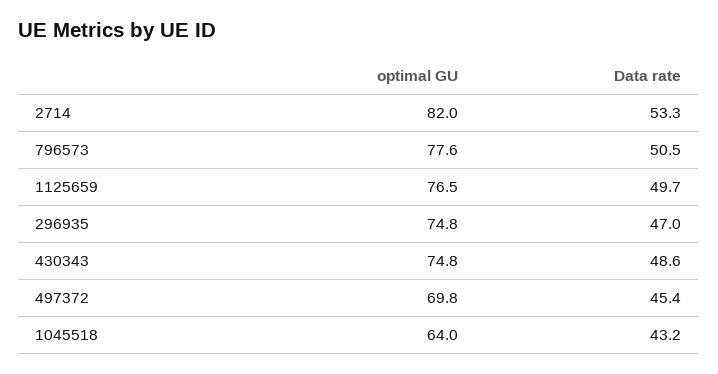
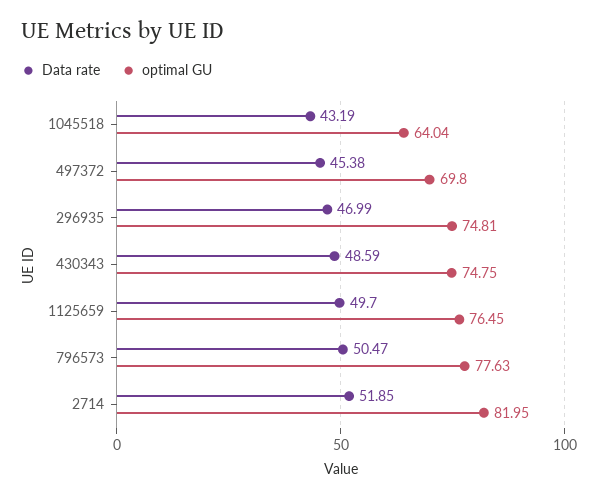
Data rate, 2714: 53.3 -> 51.85

